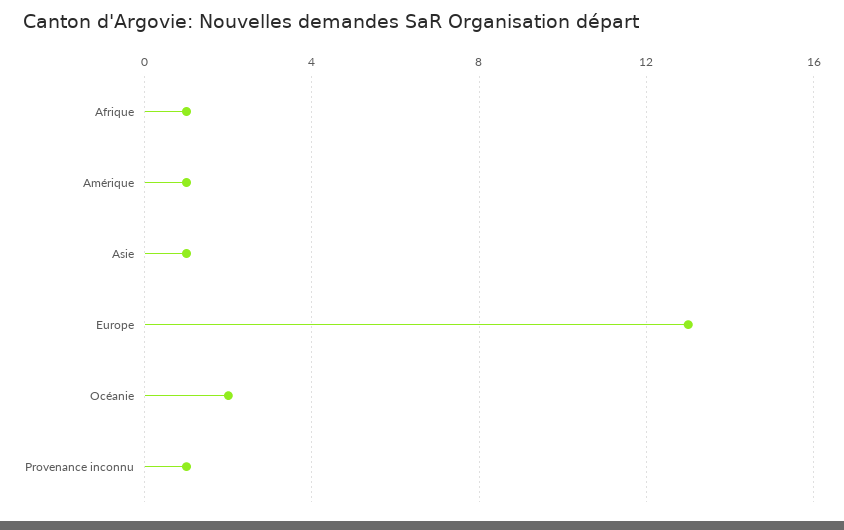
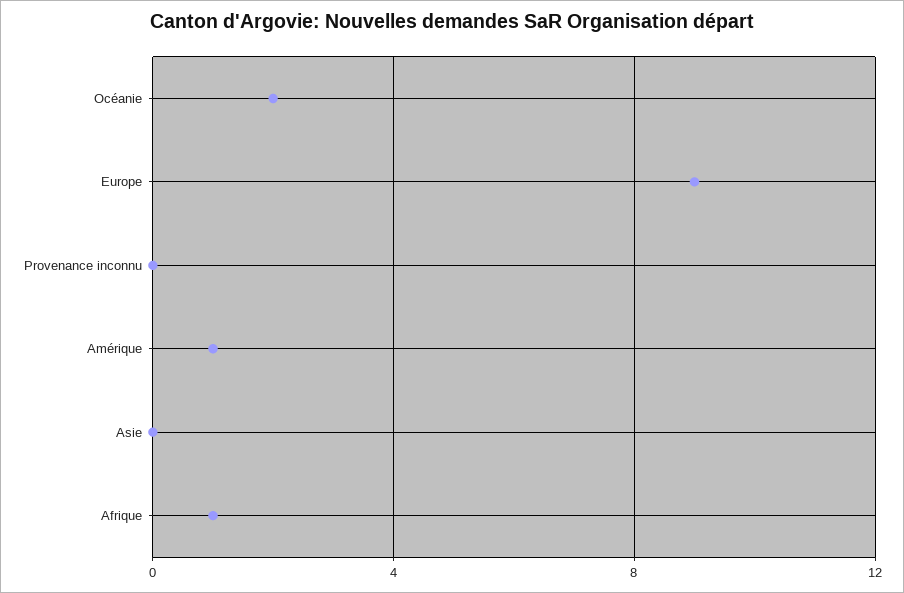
Asie: 1 -> 0
Europe: 13 -> 9
Provenance inconnu: 1 -> 0

